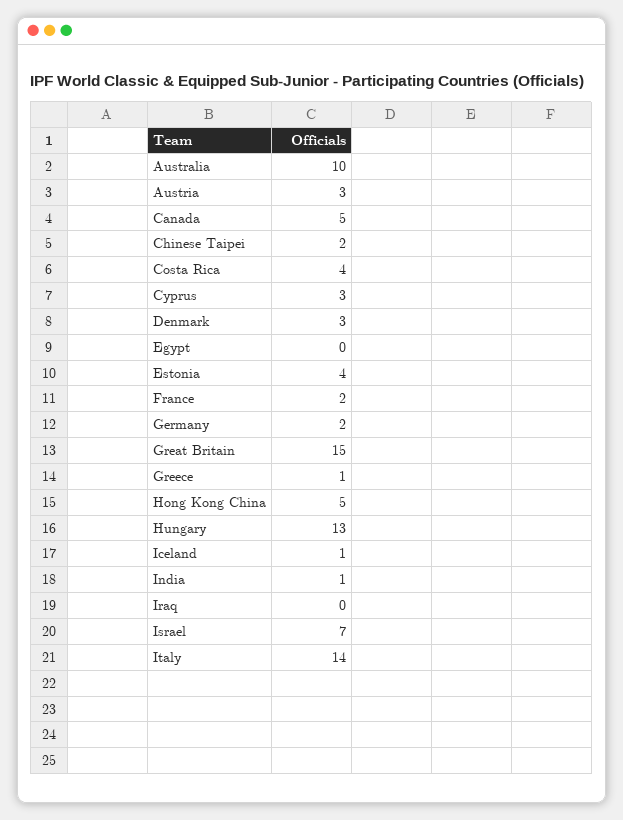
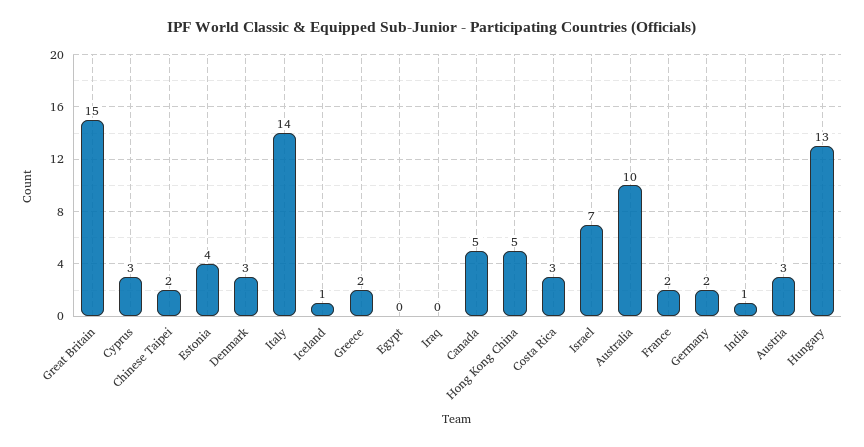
Costa Rica: 4 -> 3
Greece: 1 -> 2

